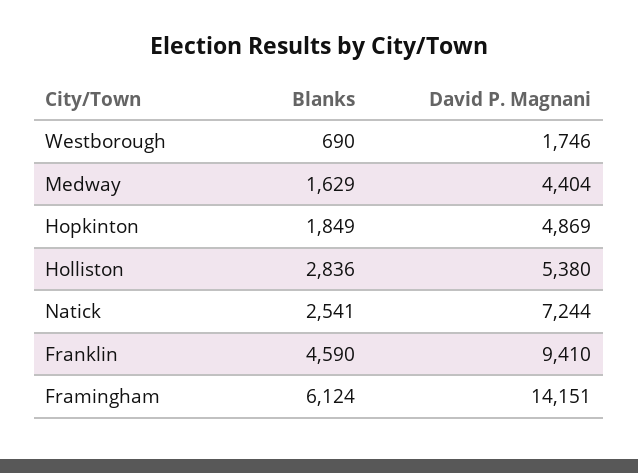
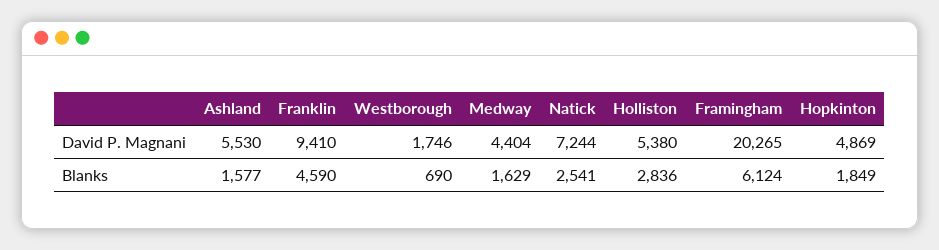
David P. Magnani, Framingham: 14151 -> 20265
David P. Magnani, Ashland: none -> 5530
Blanks, Ashland: none -> 1577

